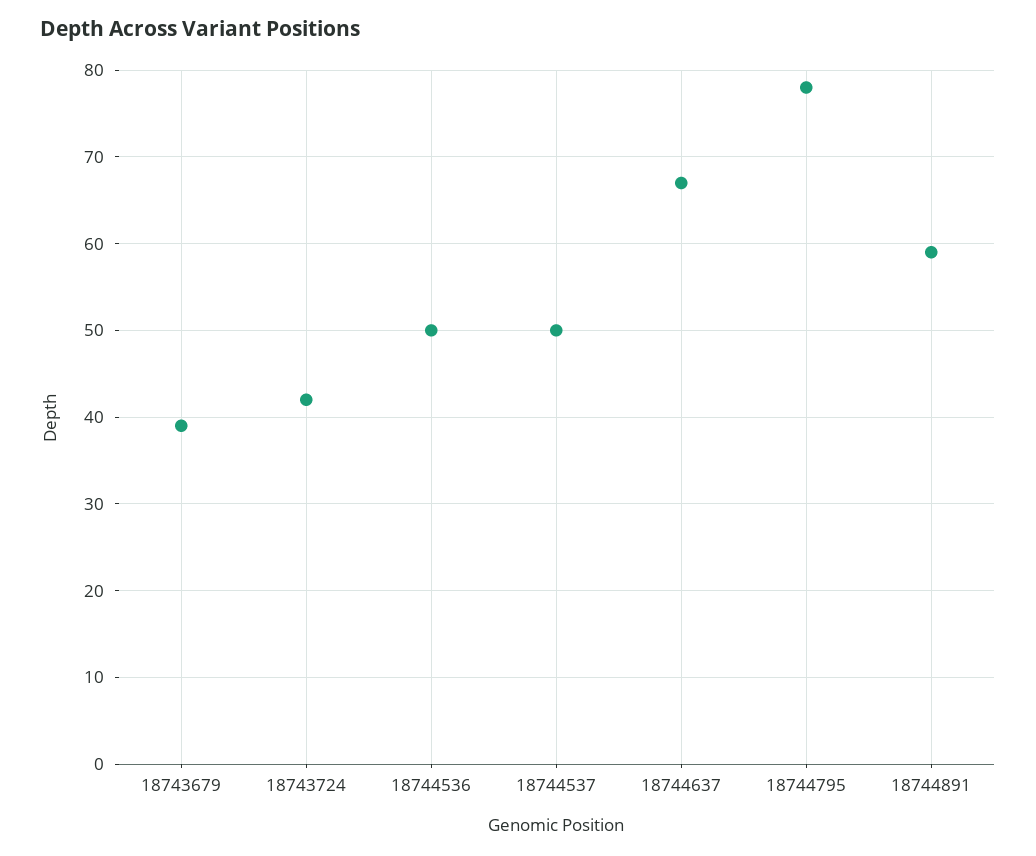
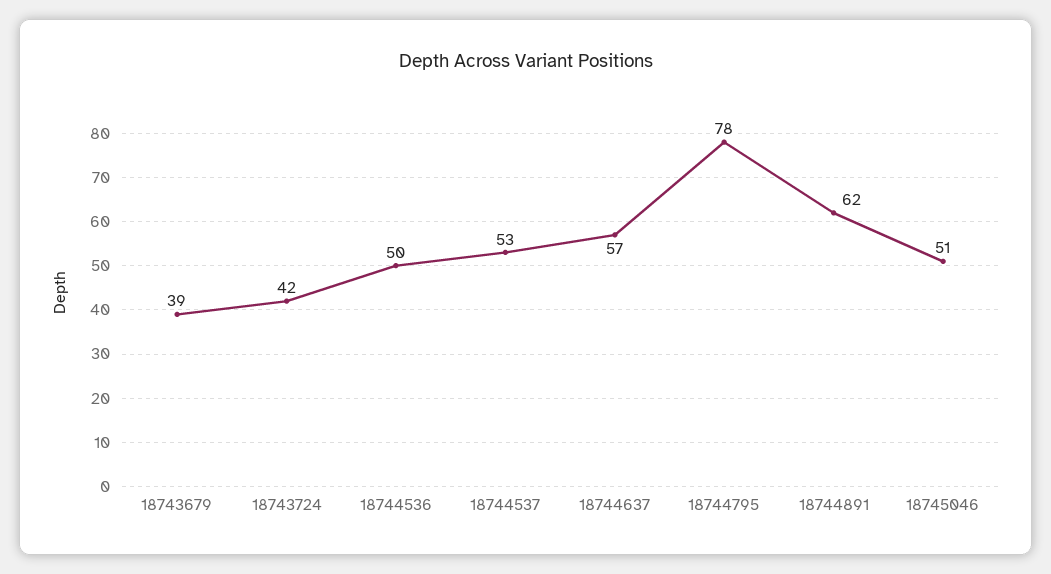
18744537: 50 -> 53
18744637: 67 -> 57
18744891: 59 -> 62
18745046: none -> 51

